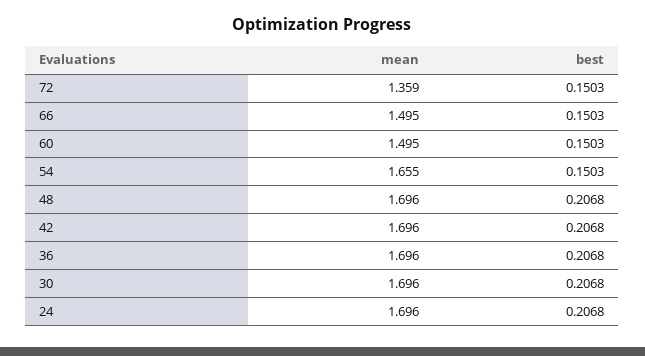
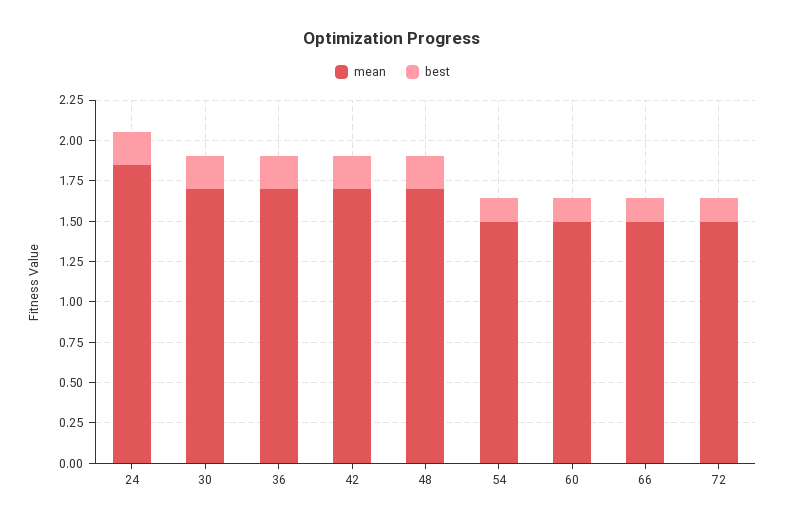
mean, 72: 1.359 -> 1.5
mean, 54: 1.655 -> 1.5
mean, 24: 1.696 -> 1.85

